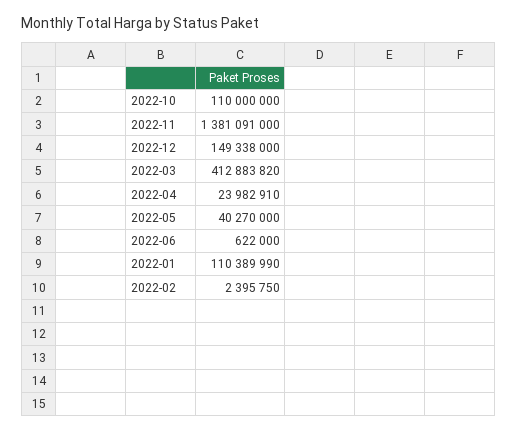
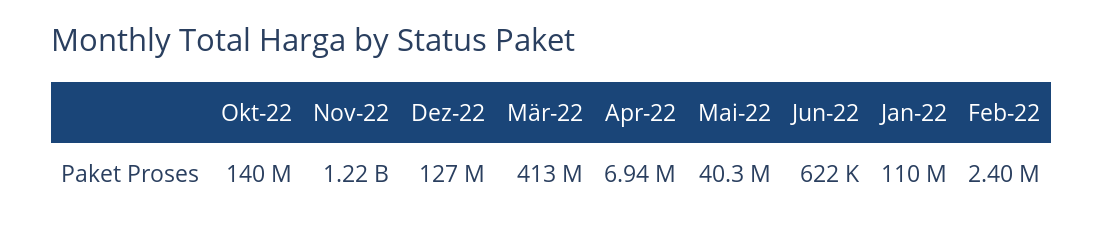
2022-10: 110000000 -> 140000000
2022-11: 1381091000 -> 1220000000
2022-12: 149338000 -> 127000000
2022-04: 23982910 -> 6940000

